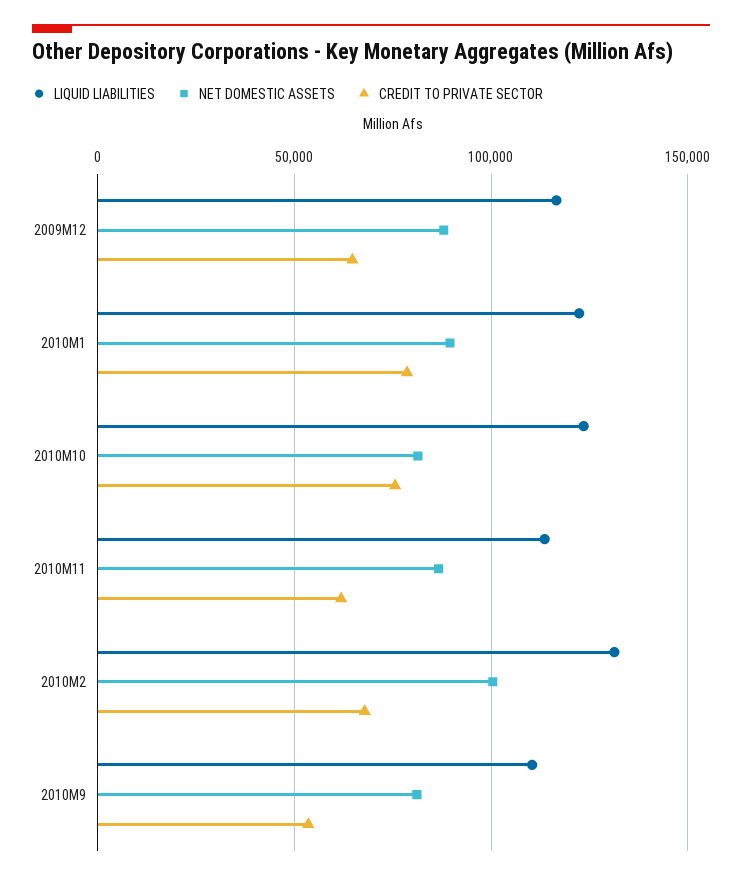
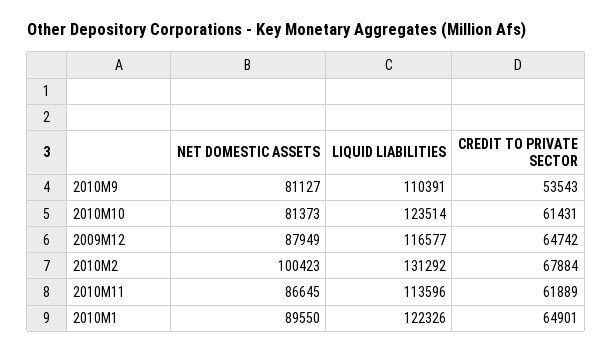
CREDIT TO PRIVATE SECTOR, 2010M1: 80000 -> 64901
CREDIT TO PRIVATE SECTOR, 2010M10: 75000 -> 61431

